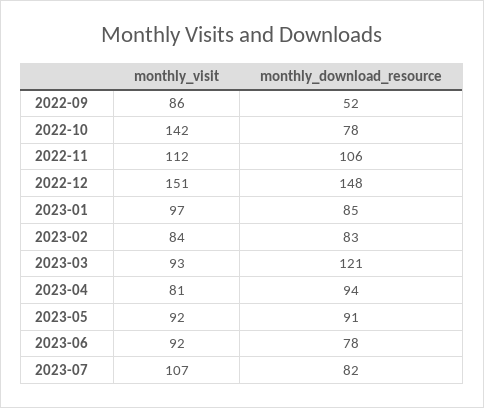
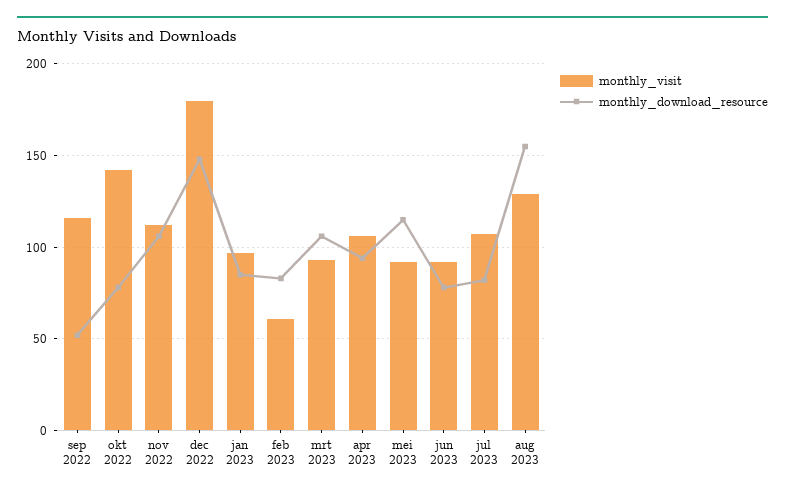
monthly_visit, 2022-09: 86 -> 115
monthly_visit, 2022-12: 151 -> 180
monthly_visit, 2023-02: 84 -> 60
monthly_download_resource, 2023-03: 121 -> 105
monthly_visit, 2023-04: 81 -> 105
monthly_download_resource, 2023-05: 91 -> 115
monthly_visit, aug 2023: none -> 130
monthly_download_resource, aug 2023: none -> 155

